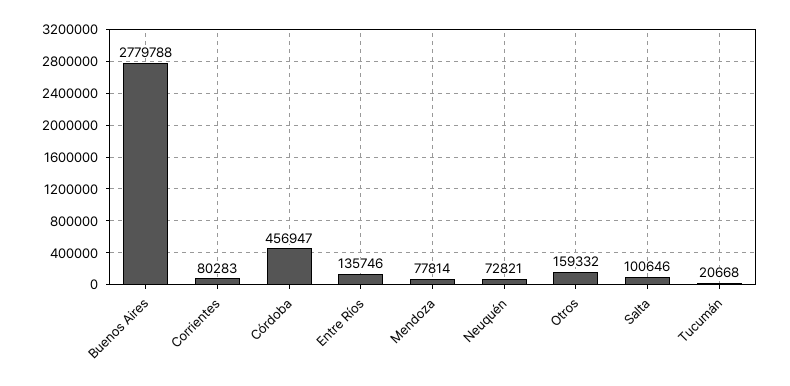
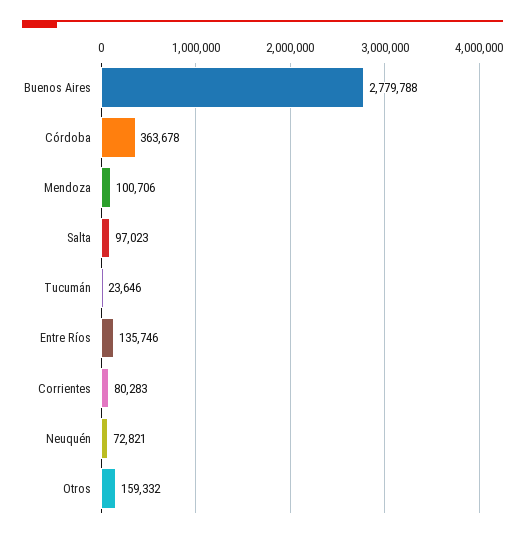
Córdoba: 456947 -> 363678
Mendoza: 77814 -> 100706
Salta: 100646 -> 97023
Tucumán: 20668 -> 23646

